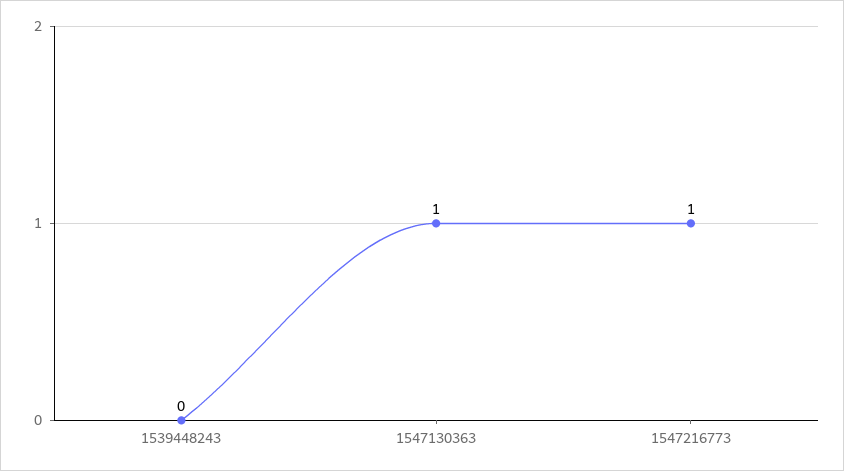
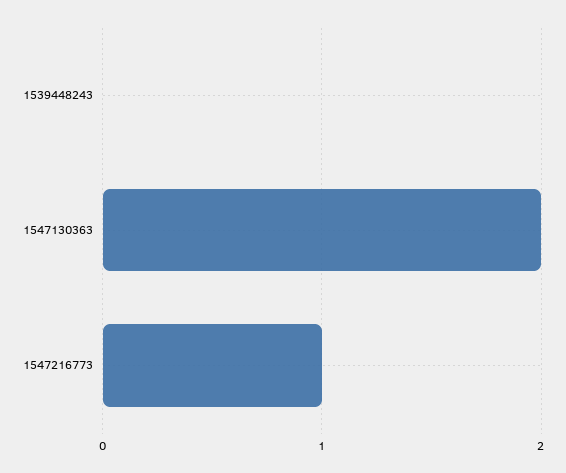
1547130363: 1 -> 2

